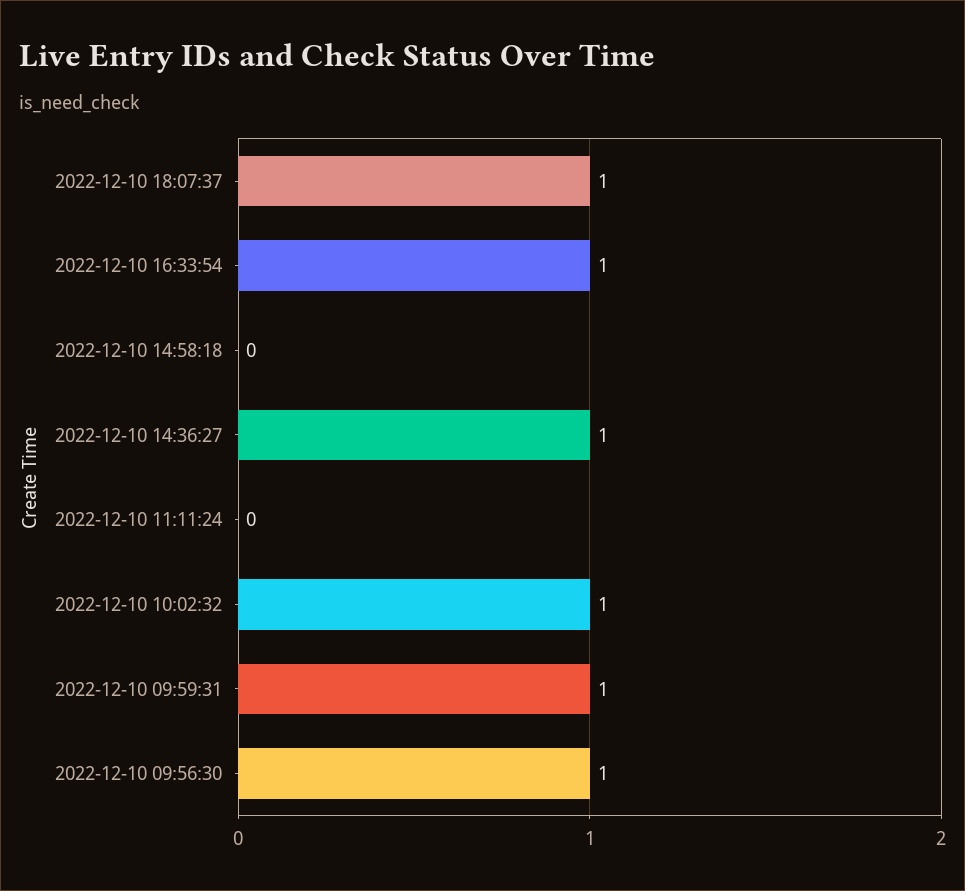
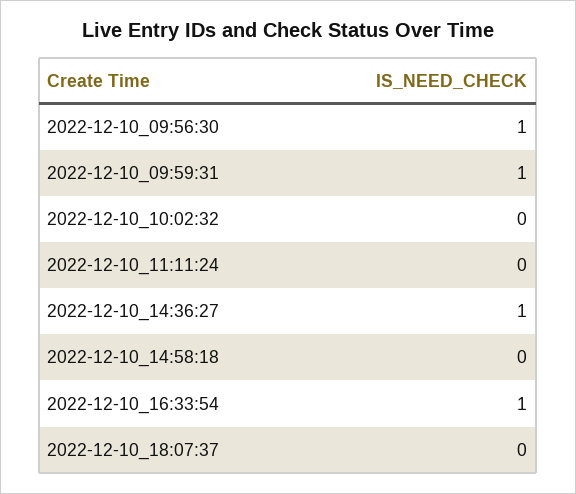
2022-12-10 18:07:37: 1 -> 0
2022-12-10 10:02:32: 1 -> 0

